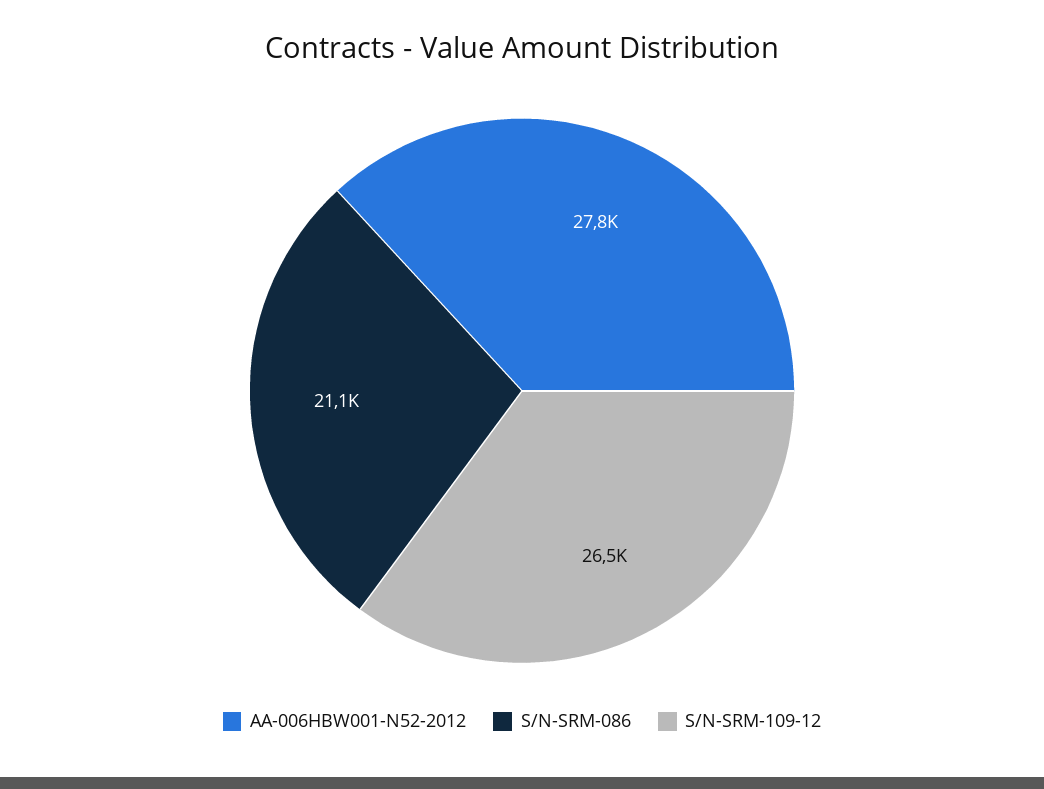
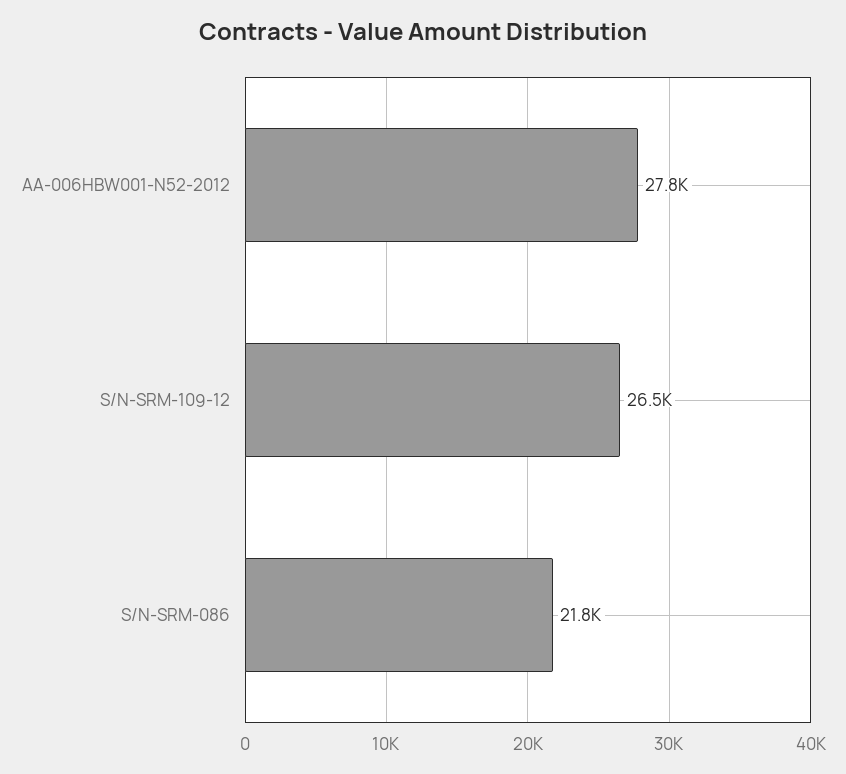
S/N-SRM-086: 21100 -> 21800

